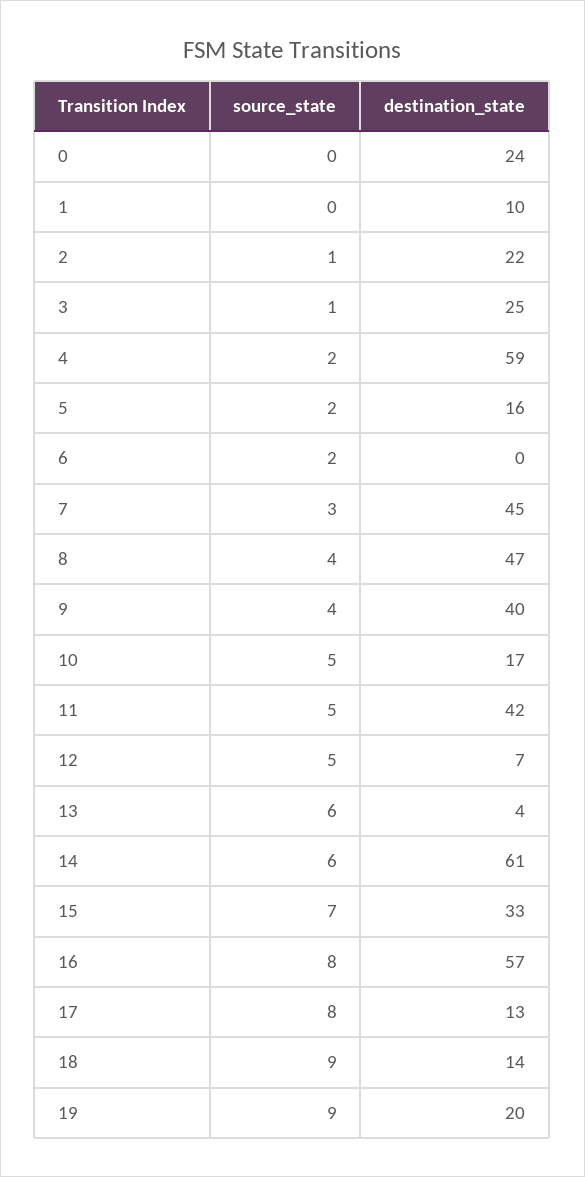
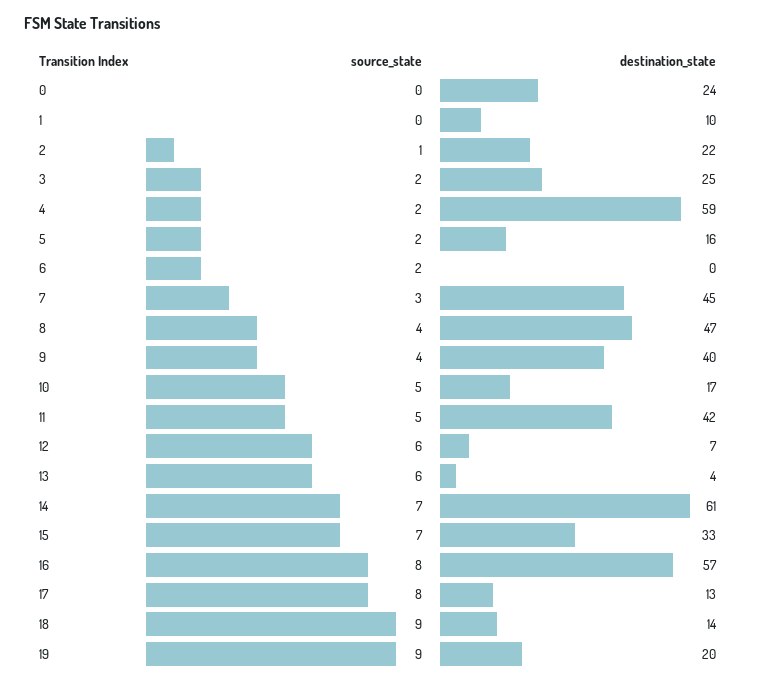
source_state, 3: 1 -> 2
source_state, 12: 5 -> 6
source_state, 14: 6 -> 7

